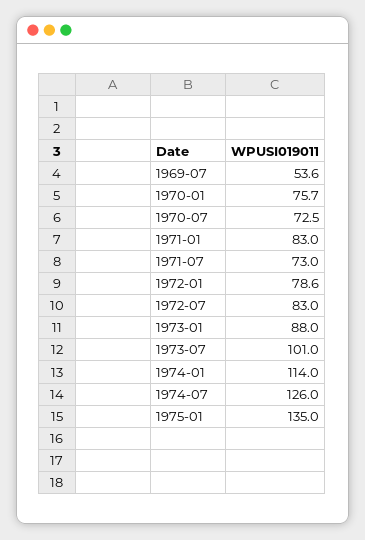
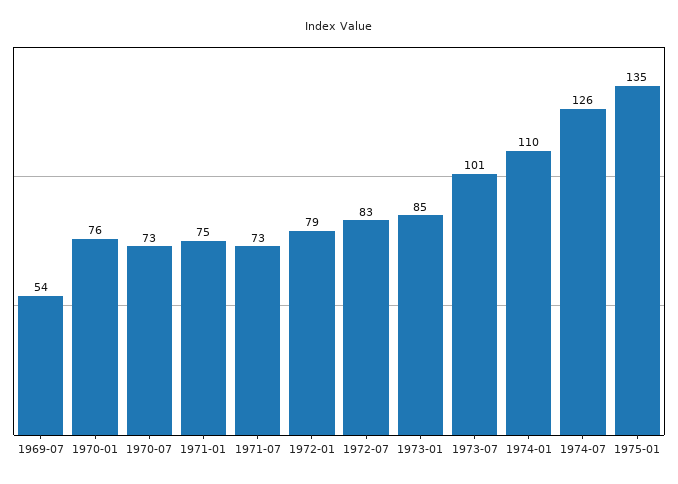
1971-01: 83 -> 75
1973-01: 88 -> 85
1974-01: 114 -> 110

